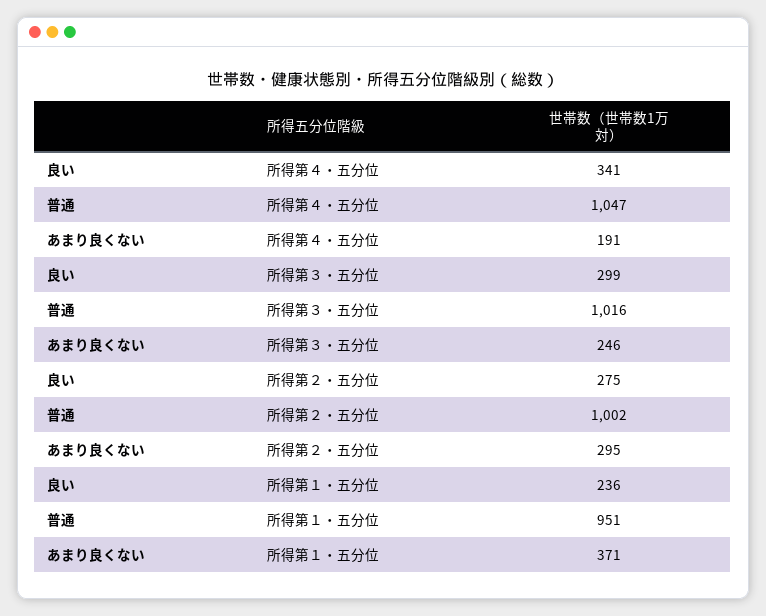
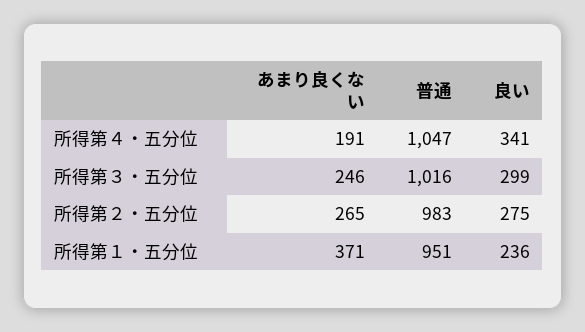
普通, 所得第２・五分位: 1002 -> 983
あまり良くない, 所得第２・五分位: 295 -> 265

